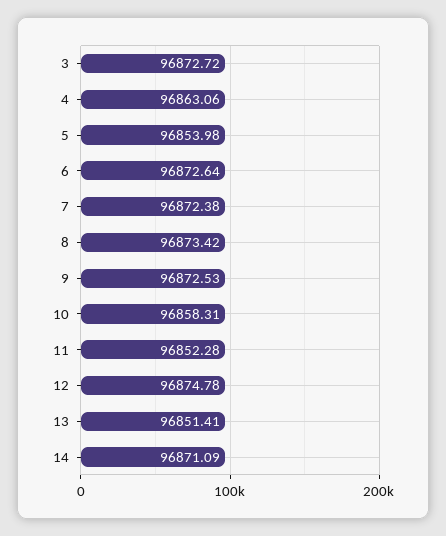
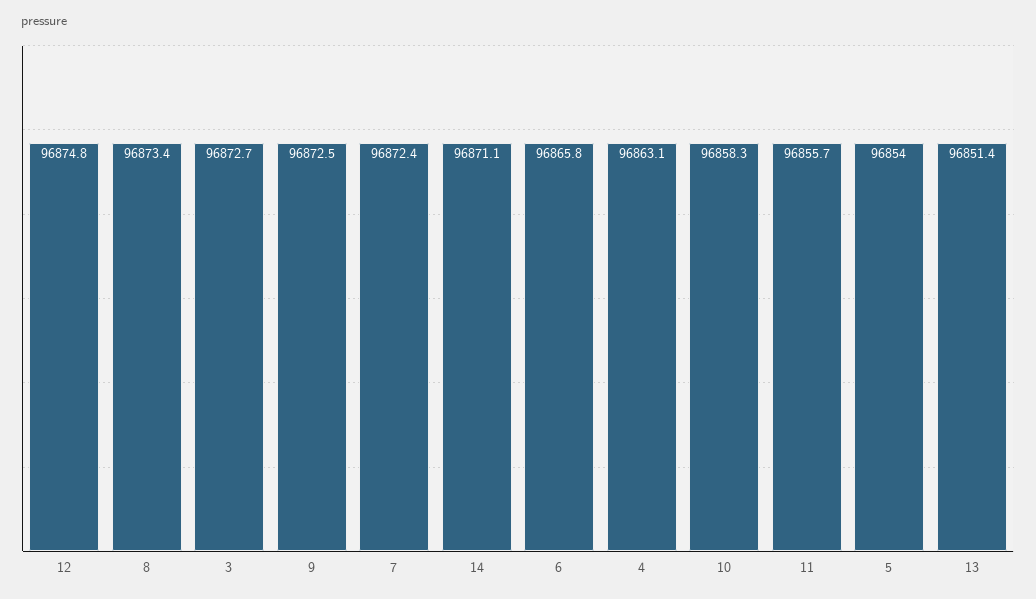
6: 96872.64 -> 96865.8
11: 96852.28 -> 96855.7

